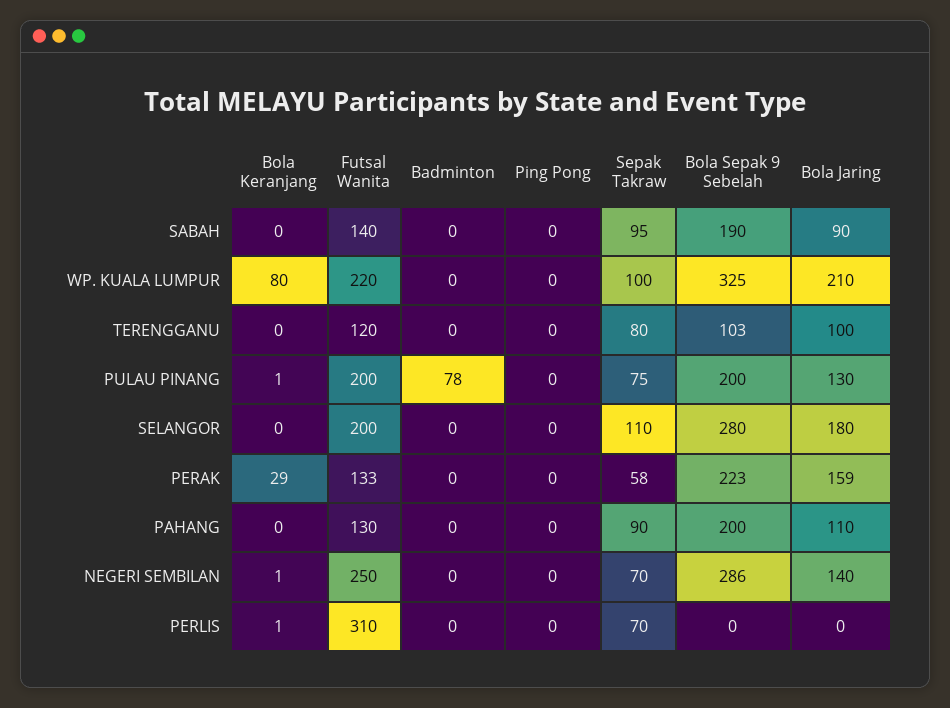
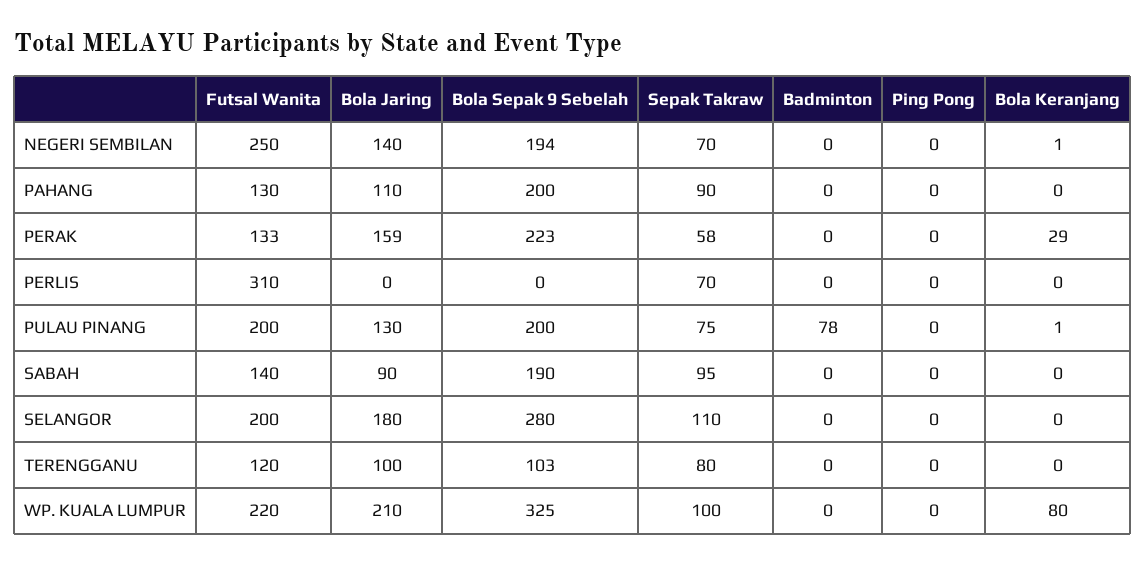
Bola Sepak 9 Sebelah, NEGERI SEMBILAN: 286 -> 194
Bola Keranjang, PERLIS: 1 -> 0

